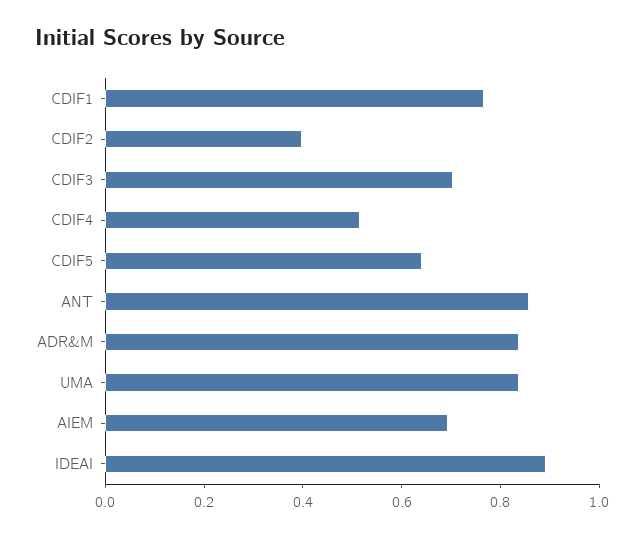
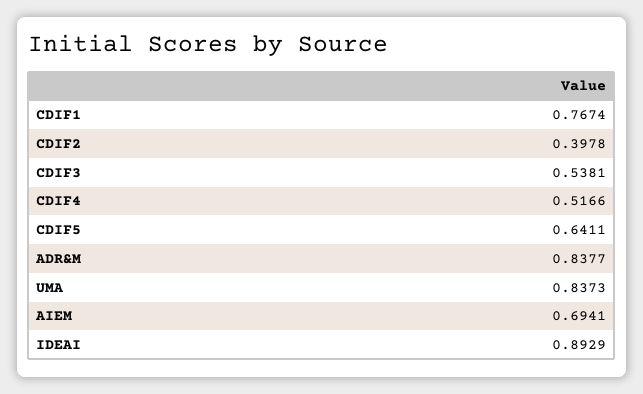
CDIF3: 0.7 -> 0.5381
ANT: 0.85 -> none

